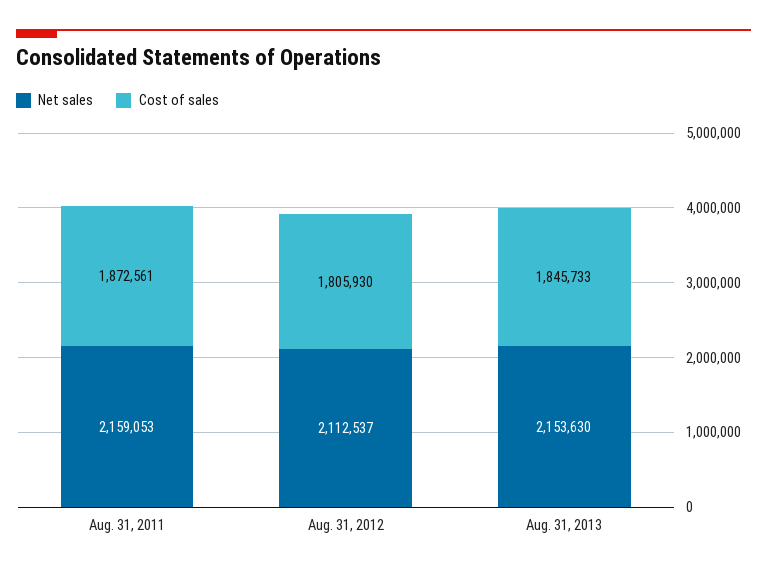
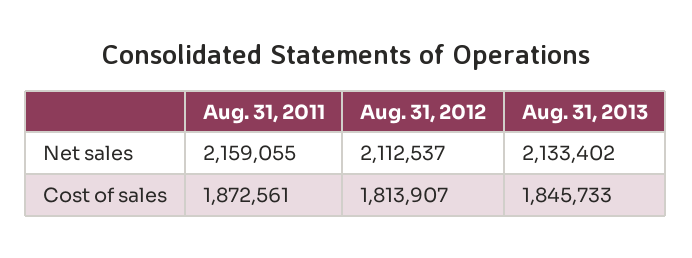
Net sales, Aug. 31, 2011: 2159053 -> 2159055
Cost of sales, Aug. 31, 2012: 1805930 -> 1813907
Net sales, Aug. 31, 2013: 2153630 -> 2133402

